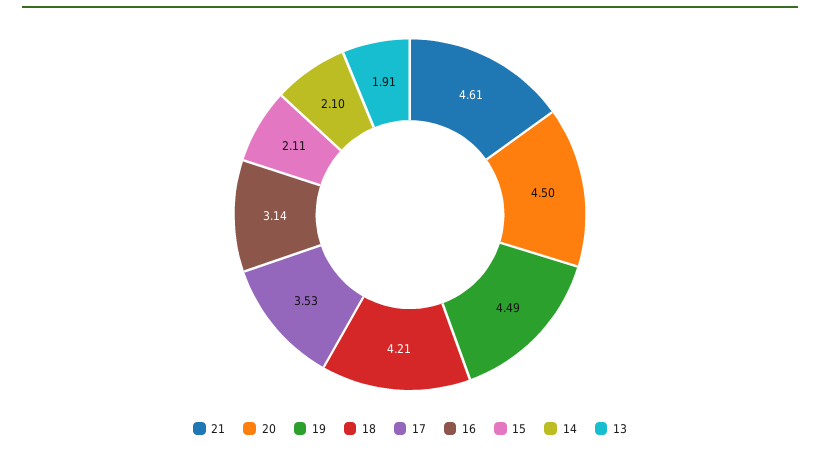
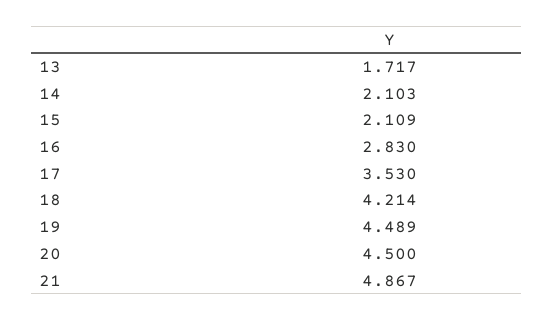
21: 4.61 -> 4.867
16: 3.14 -> 2.83
13: 1.91 -> 1.717

